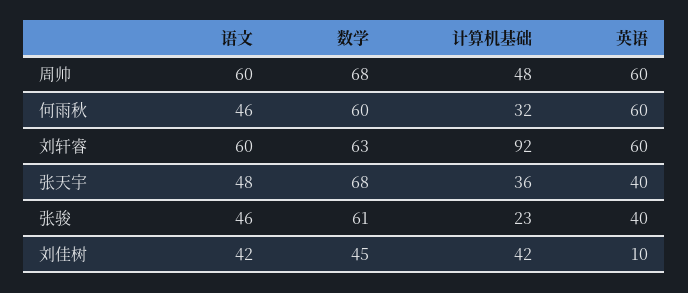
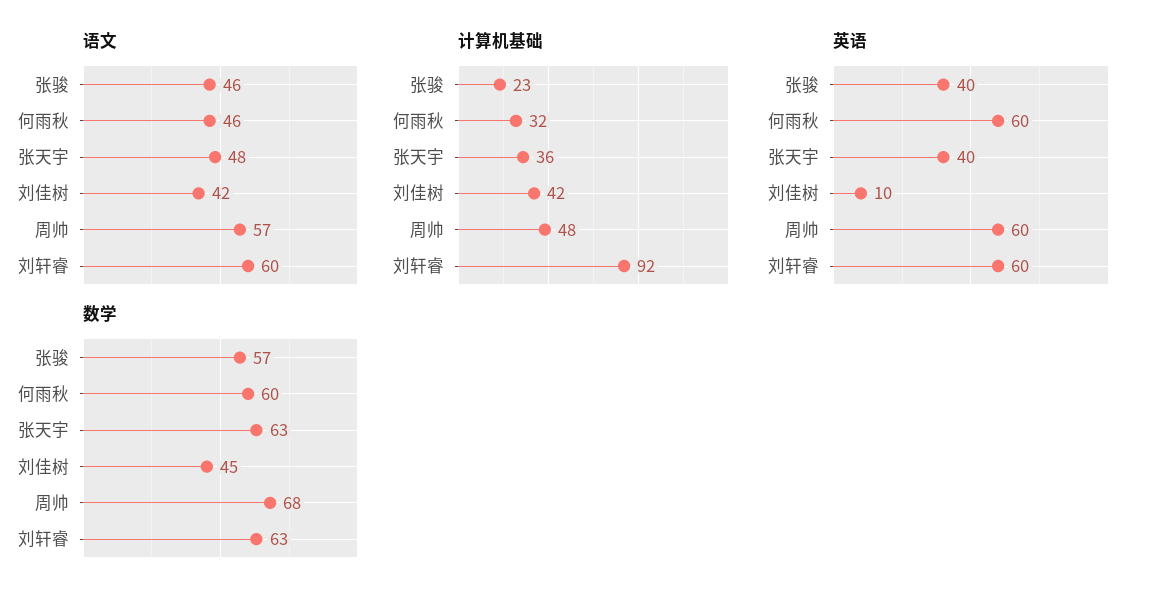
语文, 周帅: 60 -> 57
数学, 张天宇: 68 -> 63
数学, 张骏: 61 -> 57

